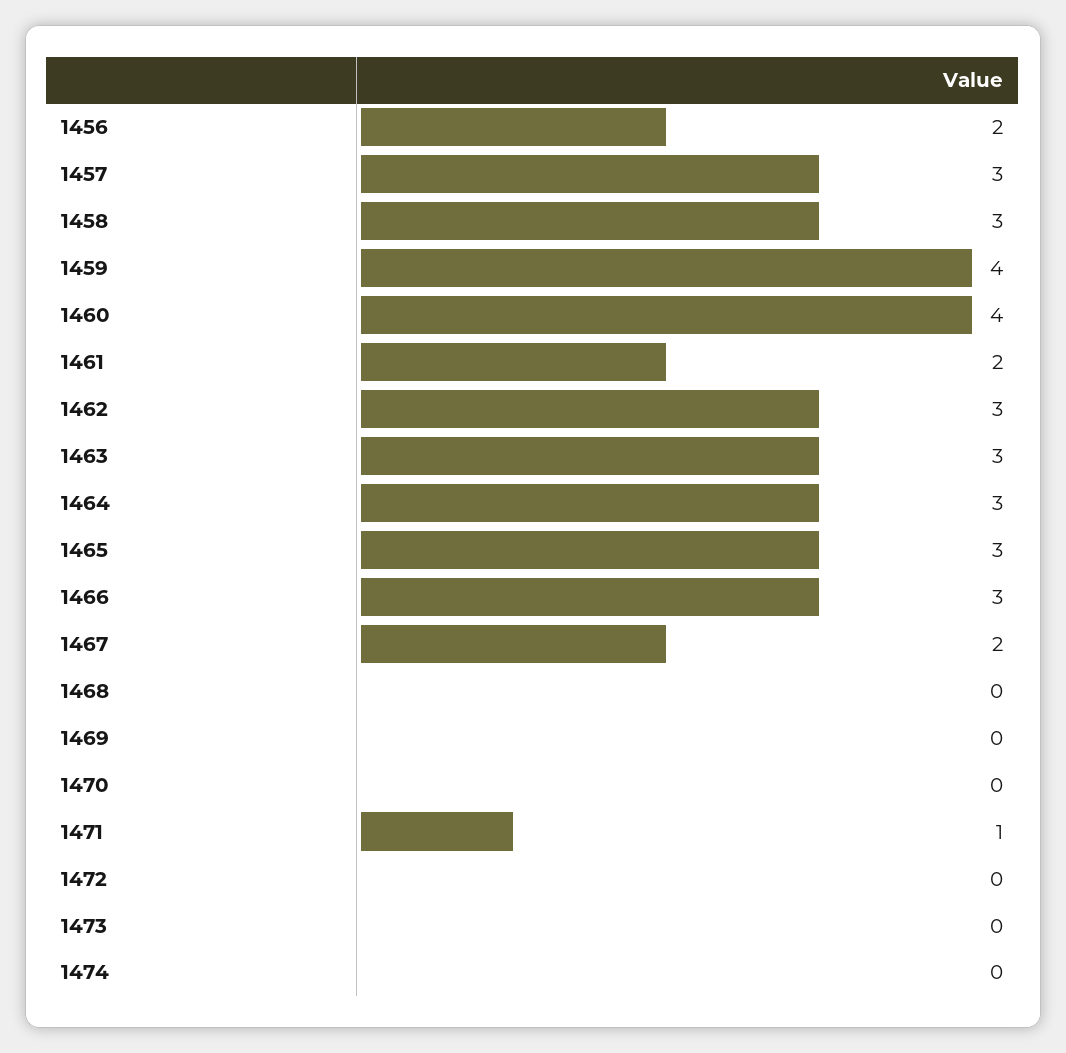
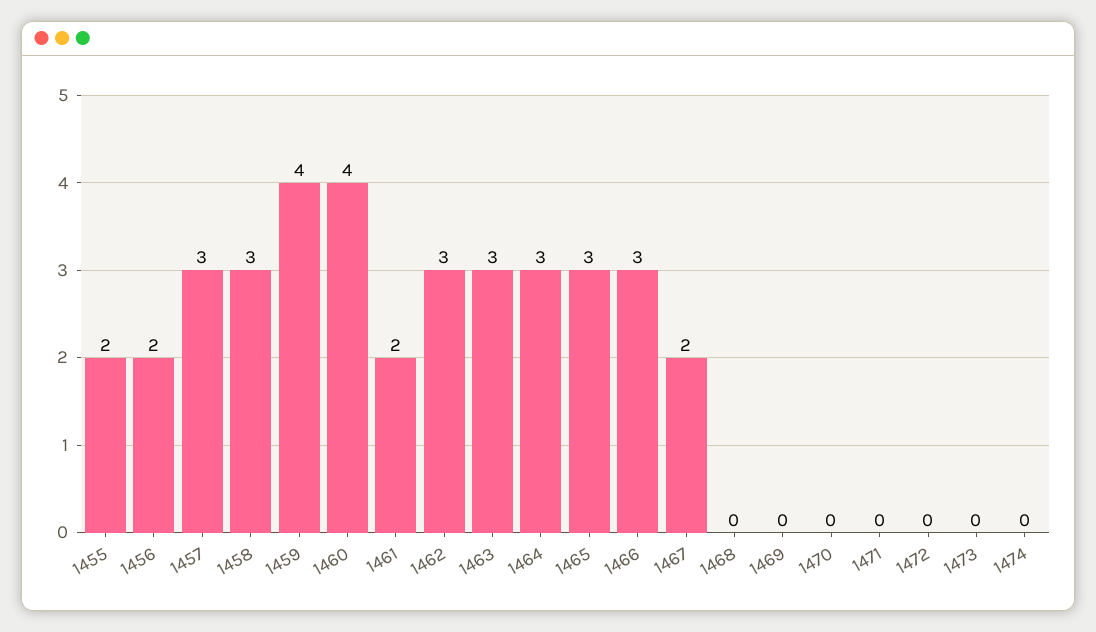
1471: 1 -> 0
1455: none -> 2

